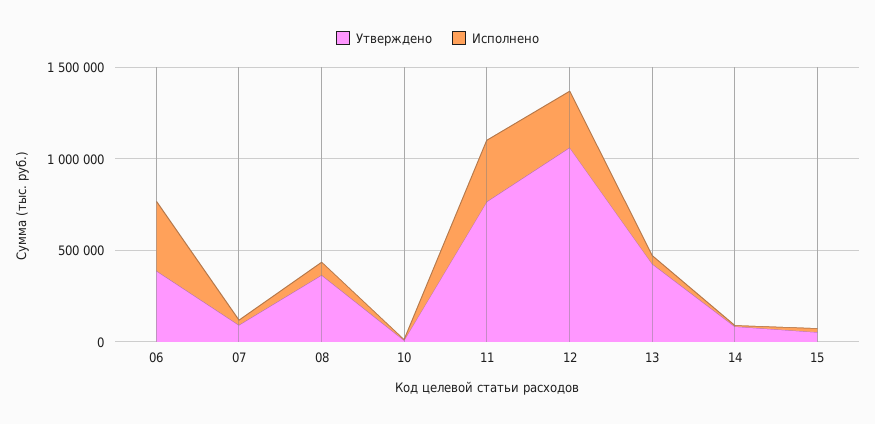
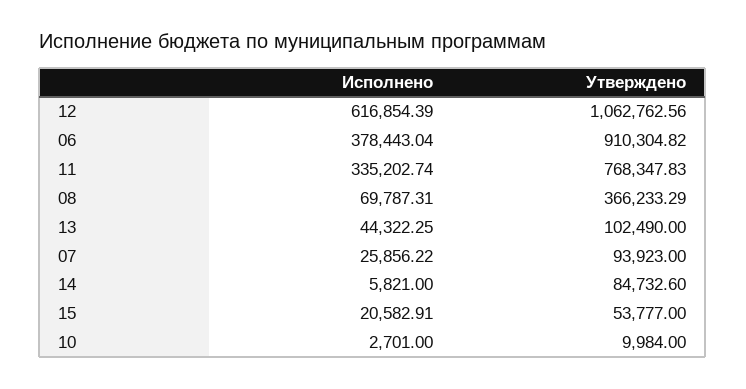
Утверждено, 06: 400000 -> 910304.82
Исполнено, 12: 300000 -> 616854.39
Утверждено, 13: 400000 -> 102490

